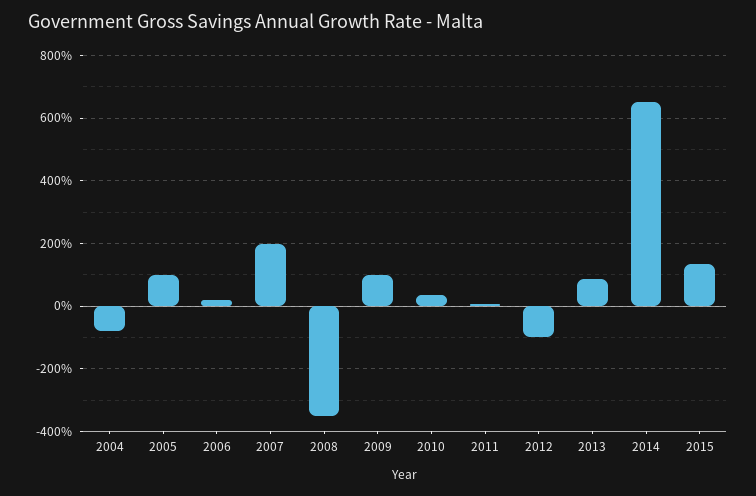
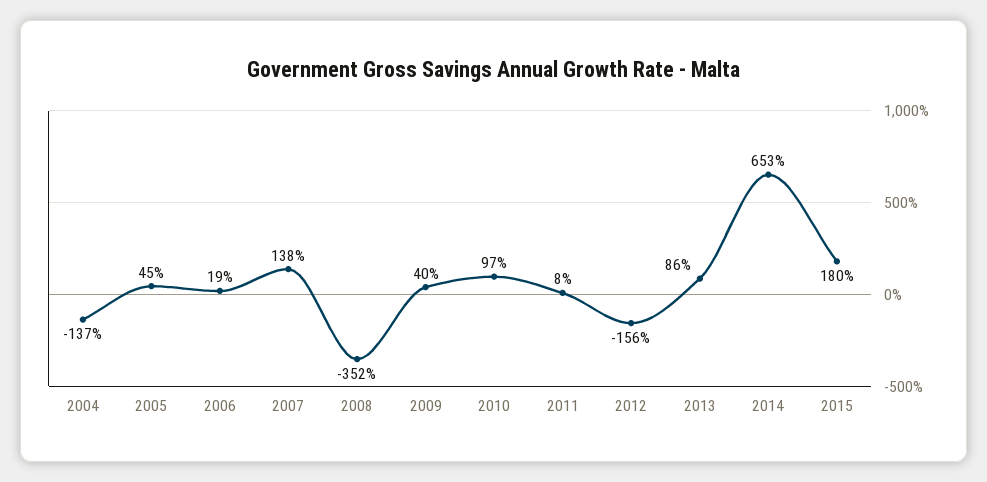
2004: -80 -> -137
2005: 100 -> 45
2007: 200 -> 138
2009: 100 -> 40
2010: 40 -> 97
2012: -100 -> -156
2015: 140 -> 180

